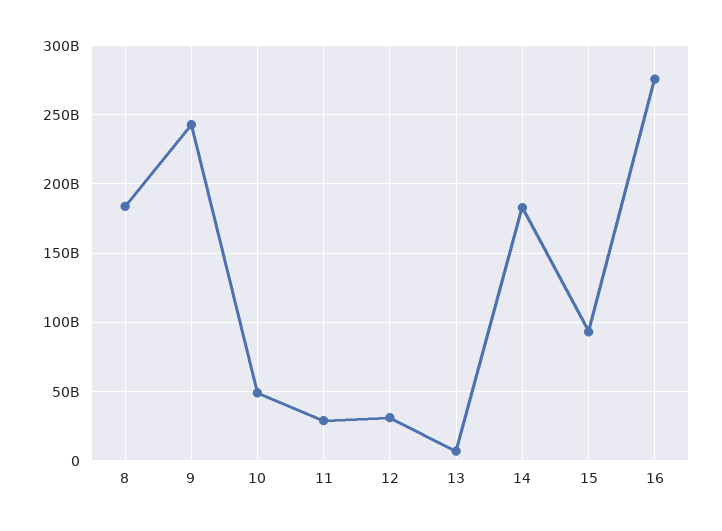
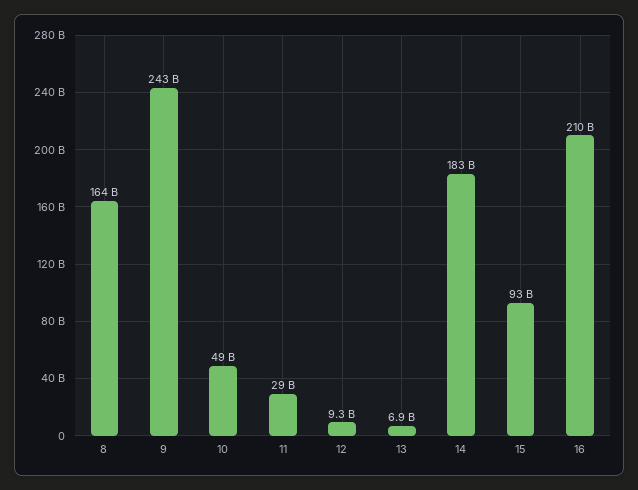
8: 185000000000 -> 164000000000
12: 30000000000 -> 9300000000
16: 275000000000 -> 210000000000

